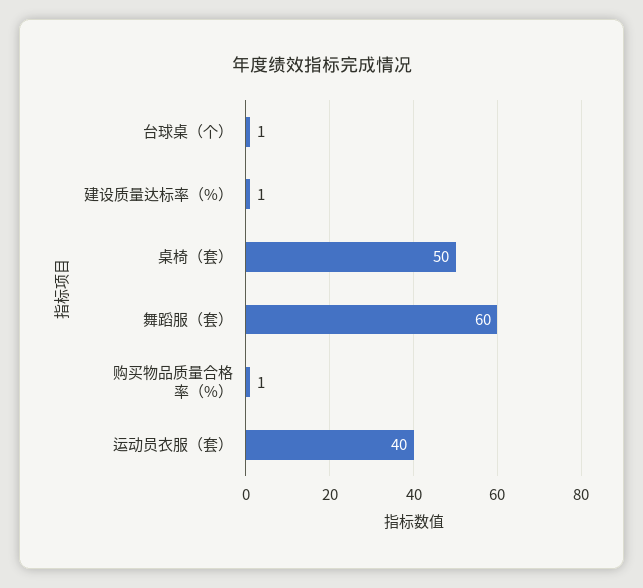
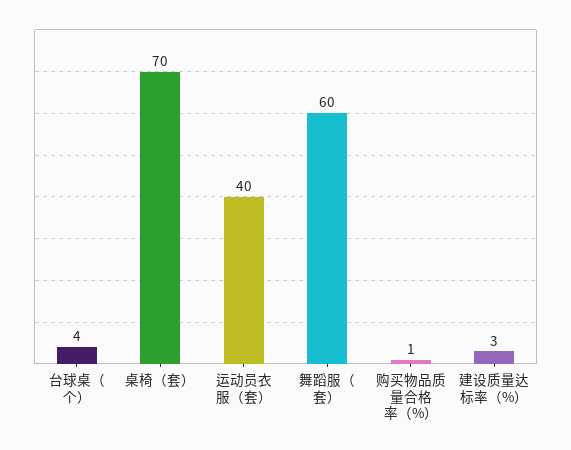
台球桌（个）: 1 -> 4
建设质量达标率（%）: 1 -> 3
桌椅（套）: 50 -> 70

